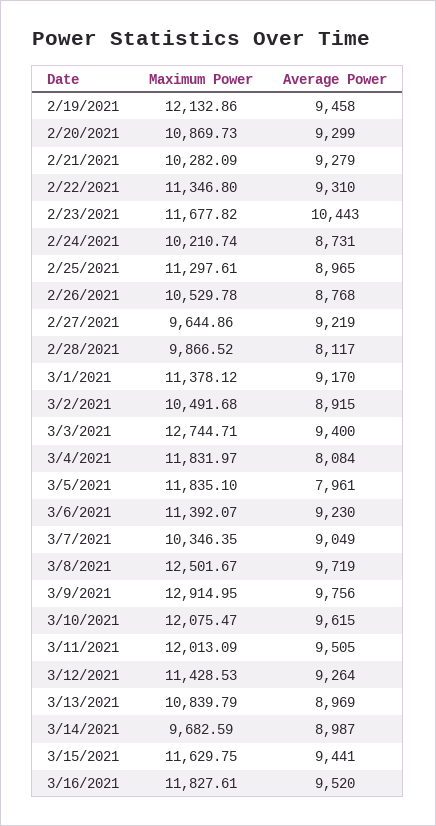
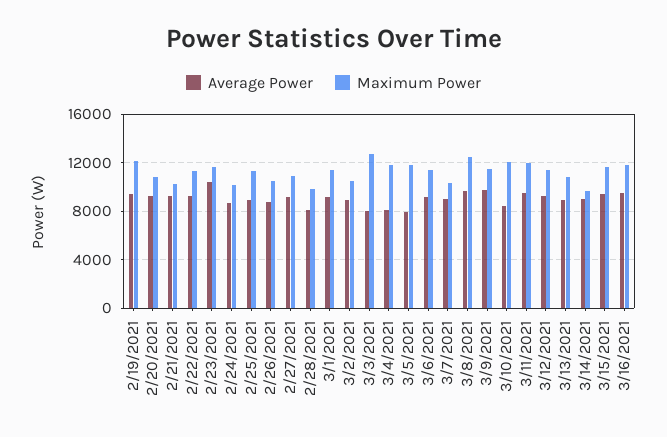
Maximum Power, 2/27/2021: 9644.86 -> 11000
Average Power, 3/3/2021: 9400 -> 8000
Maximum Power, 3/9/2021: 12914.95 -> 11500
Average Power, 3/10/2021: 9615 -> 8500

